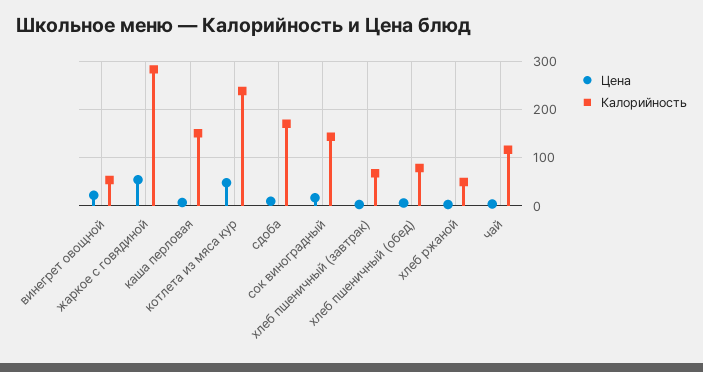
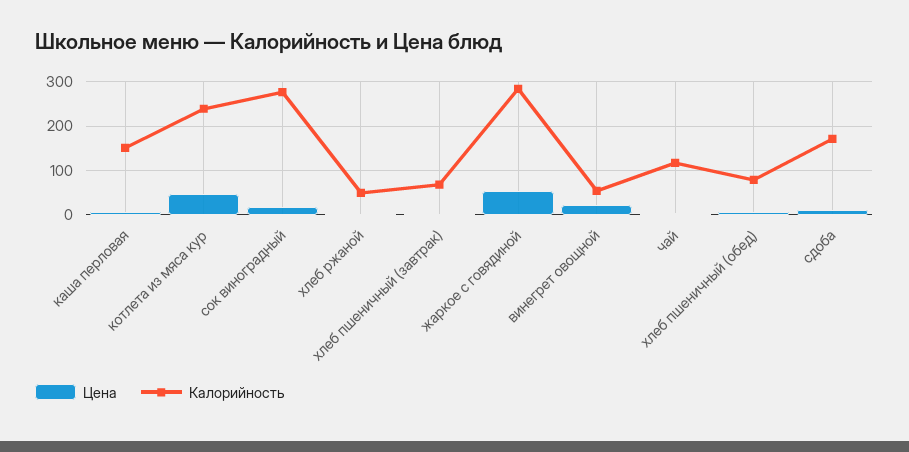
Калорийность, сок виноградный: 140 -> 280

